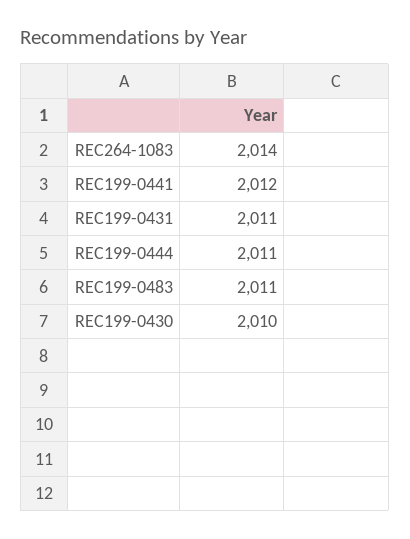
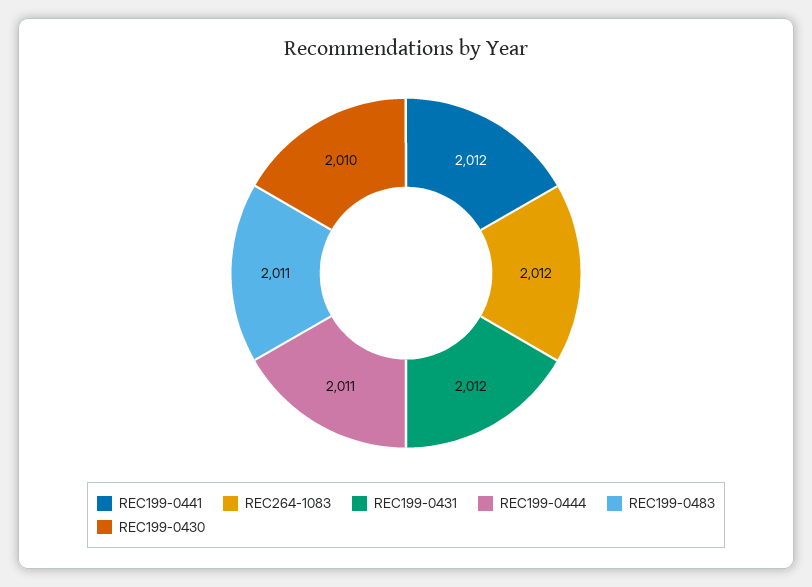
REC264-1083: 2014 -> 2012
REC199-0431: 2011 -> 2012

